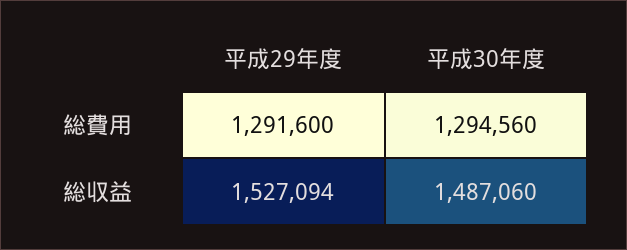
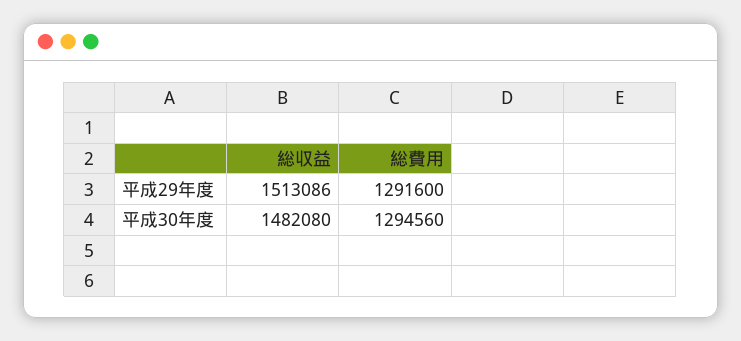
平成29年度, 総収益: 1527094 -> 1513086
平成30年度, 総収益: 1487060 -> 1482080

